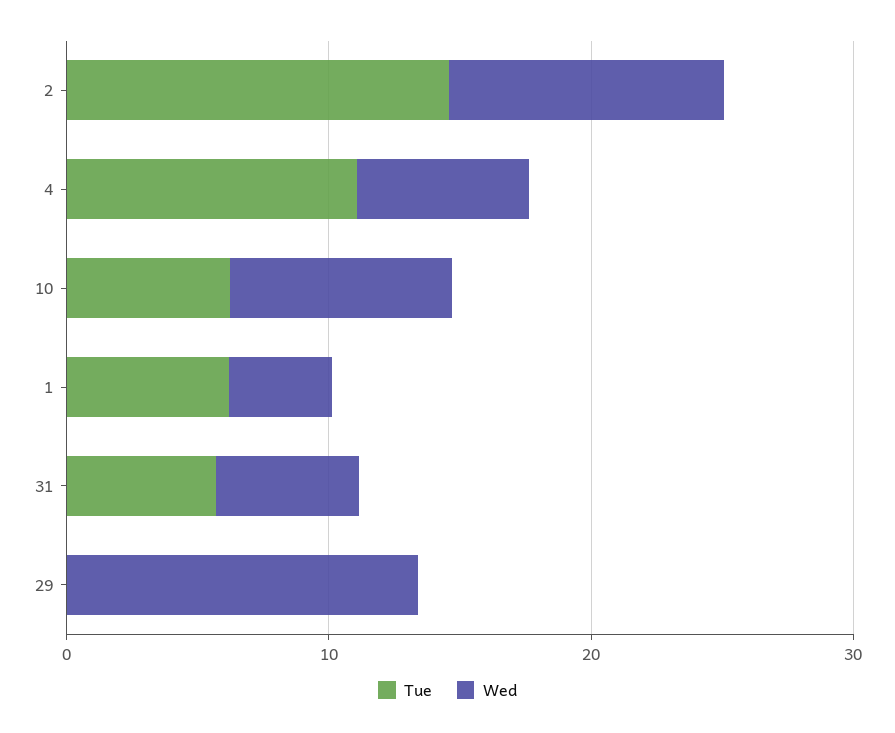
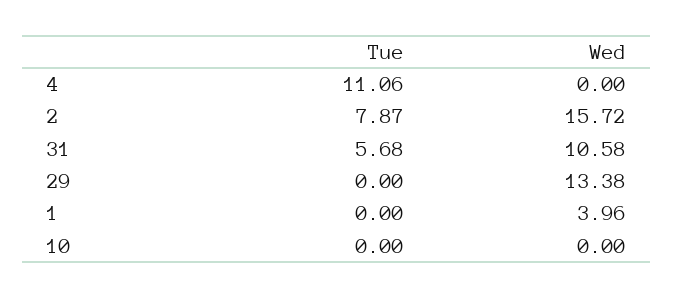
Tue, 2: 14 -> 7.87
Wed, 2: 10 -> 15.72
Wed, 4: 6 -> 0
Tue, 10: 6 -> 0
Wed, 10: 8 -> 0
Tue, 1: 6 -> 0
Wed, 31: 6 -> 10.58

